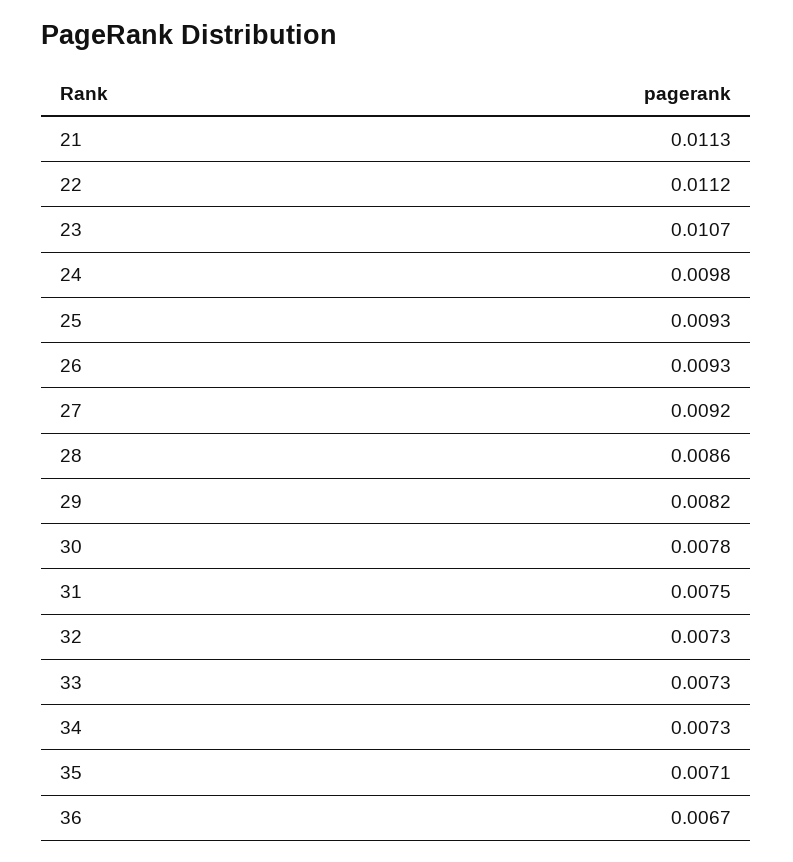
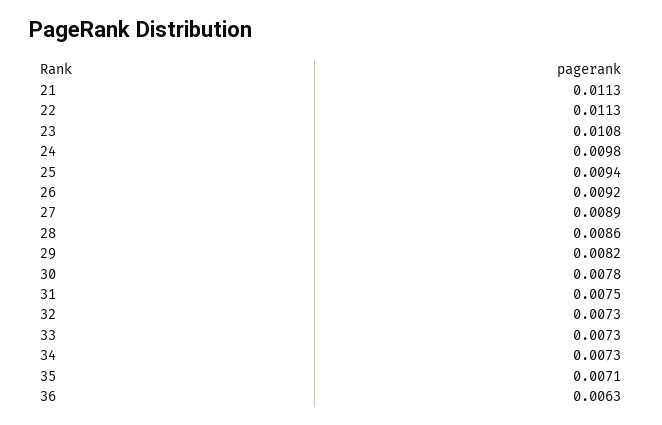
22: 0.0112 -> 0.0113
23: 0.0107 -> 0.0108
25: 0.0093 -> 0.0094
26: 0.0093 -> 0.0092
27: 0.0092 -> 0.0089
36: 0.0067 -> 0.0063

